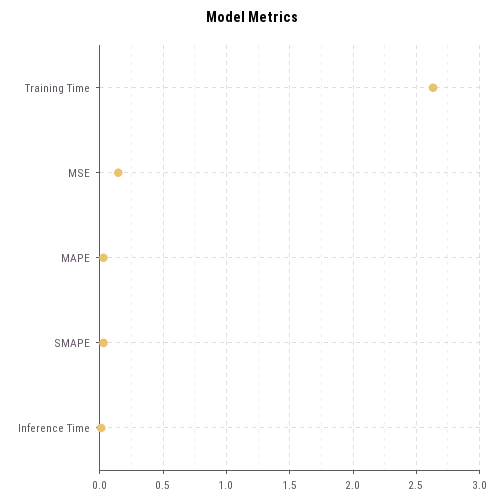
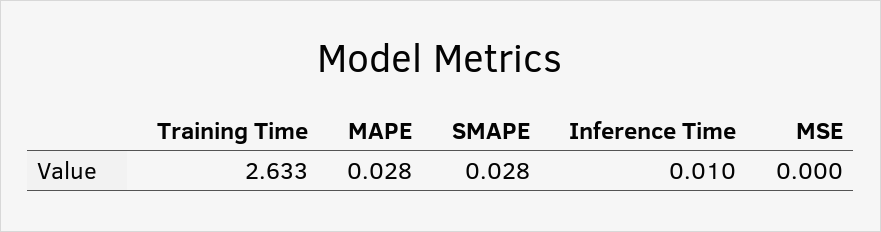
MSE: 0.15 -> 0

